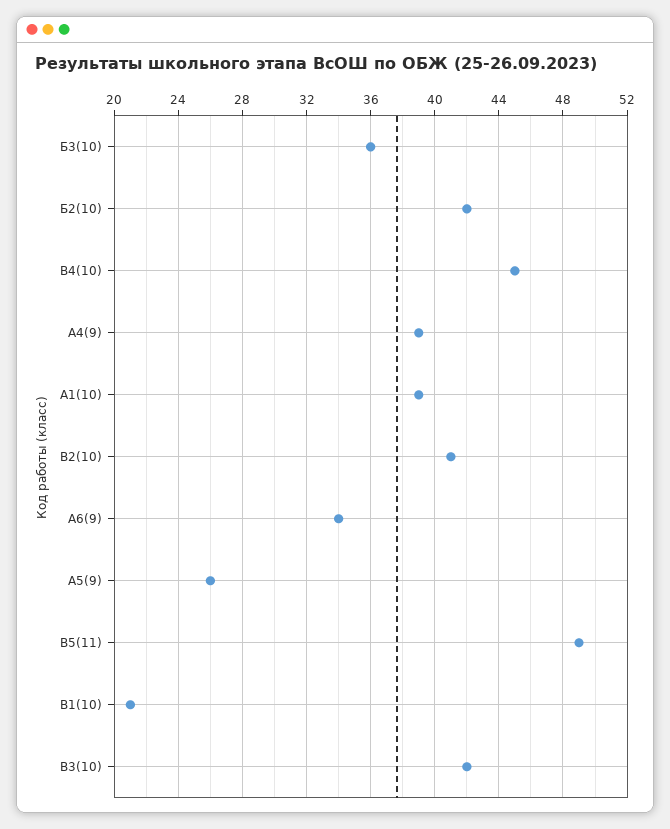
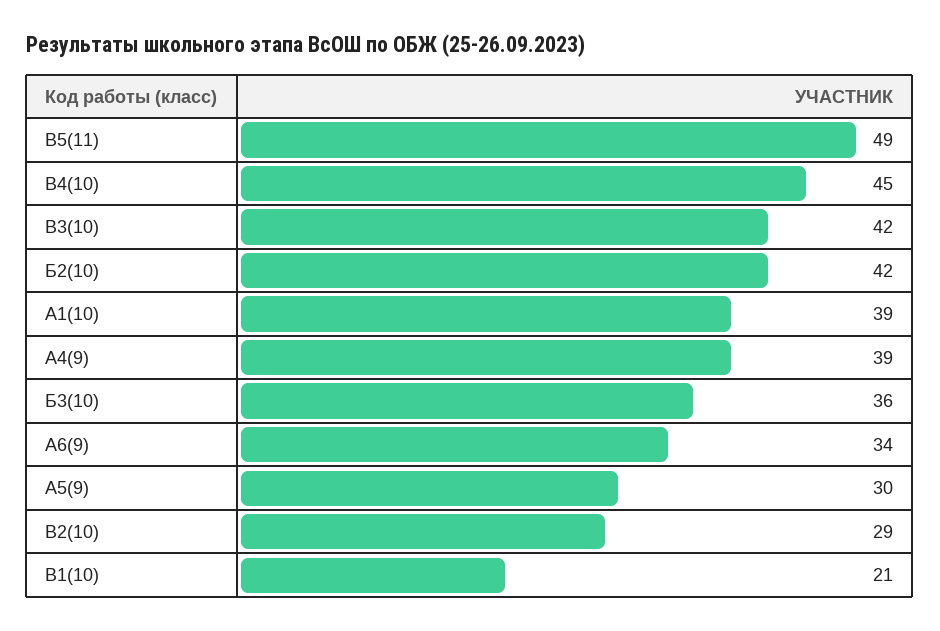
В2(10): 41 -> 29
А5(9): 26 -> 30

